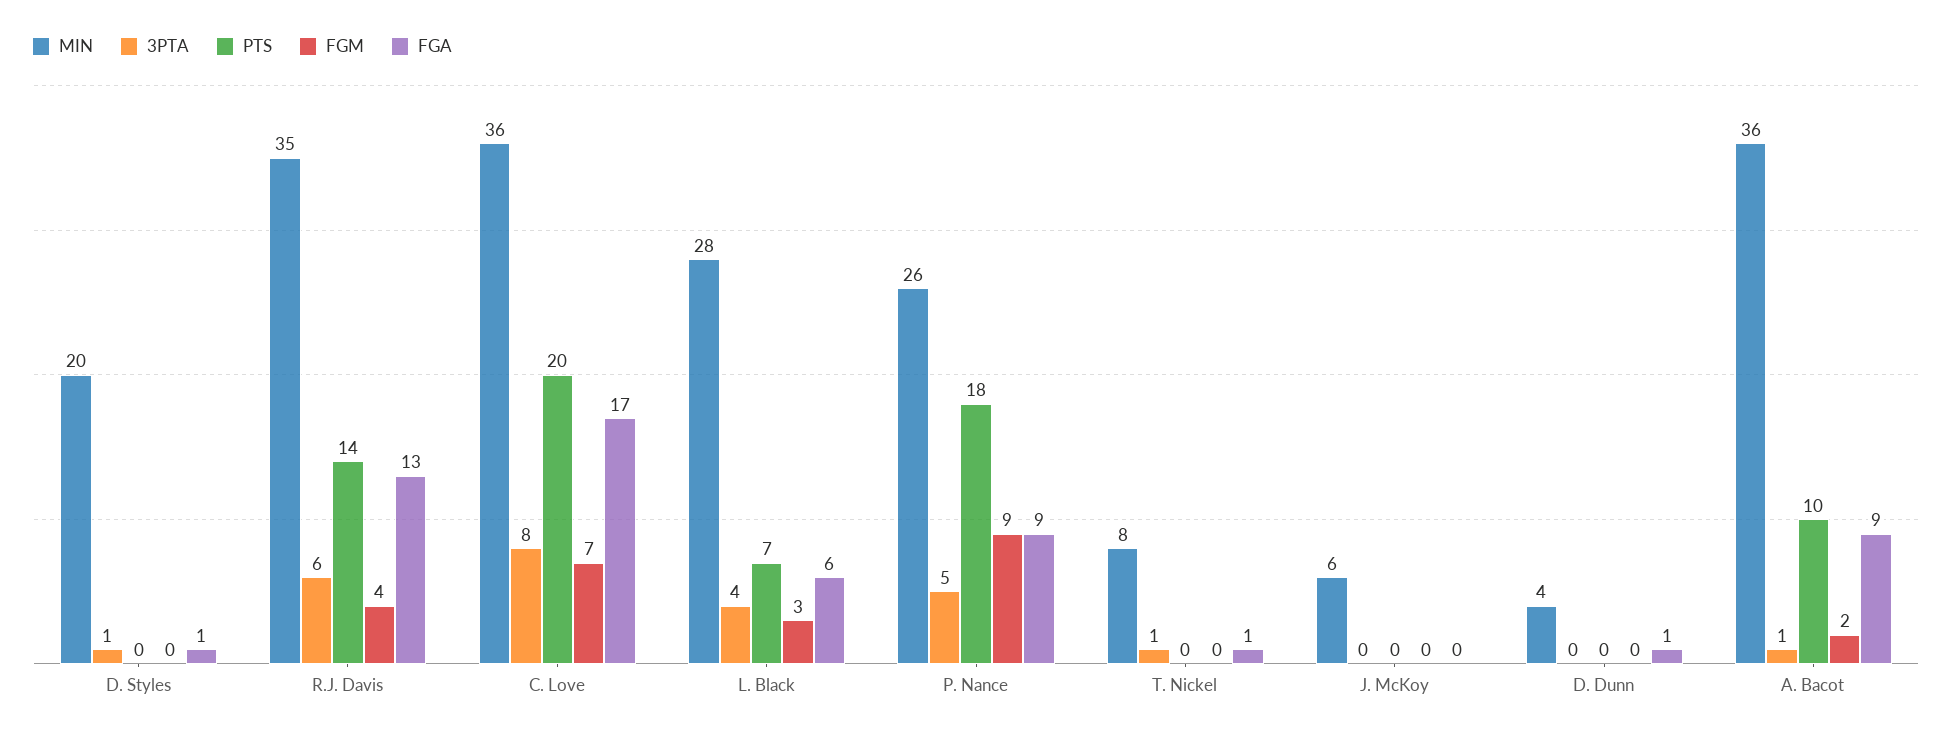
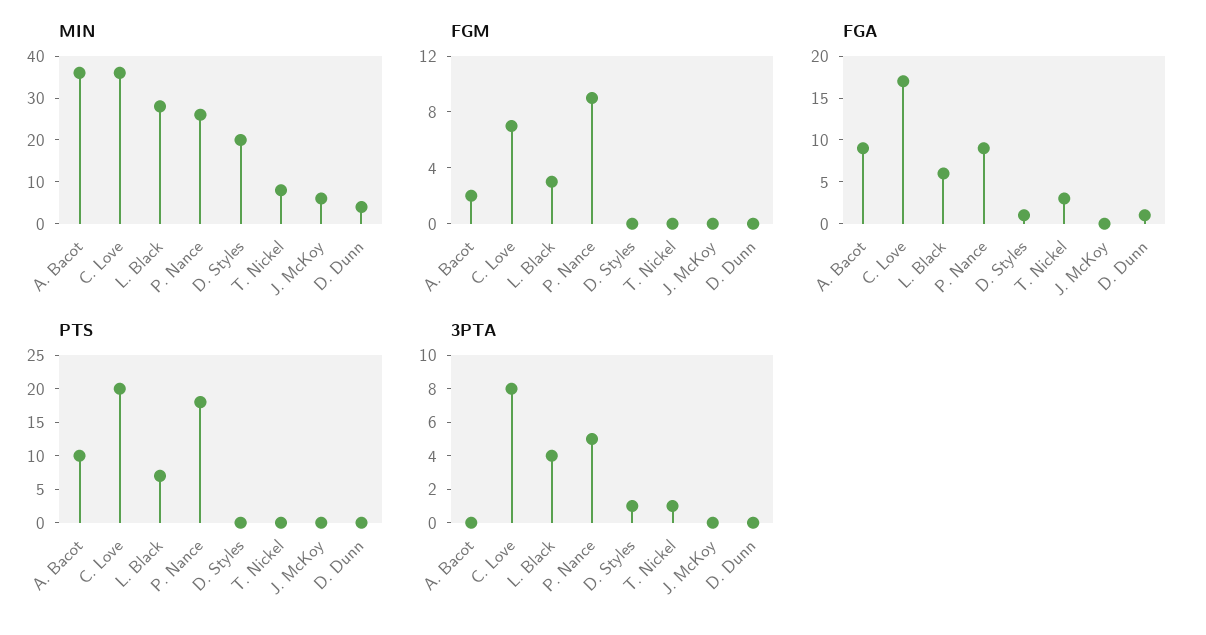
MIN, R.J. Davis: 35 -> none
3PTA, R.J. Davis: 6 -> none
PTS, R.J. Davis: 14 -> none
FGM, R.J. Davis: 4 -> none
FGA, R.J. Davis: 13 -> none
FGA, T. Nickel: 1 -> 3
3PTA, A. Bacot: 1 -> 0

